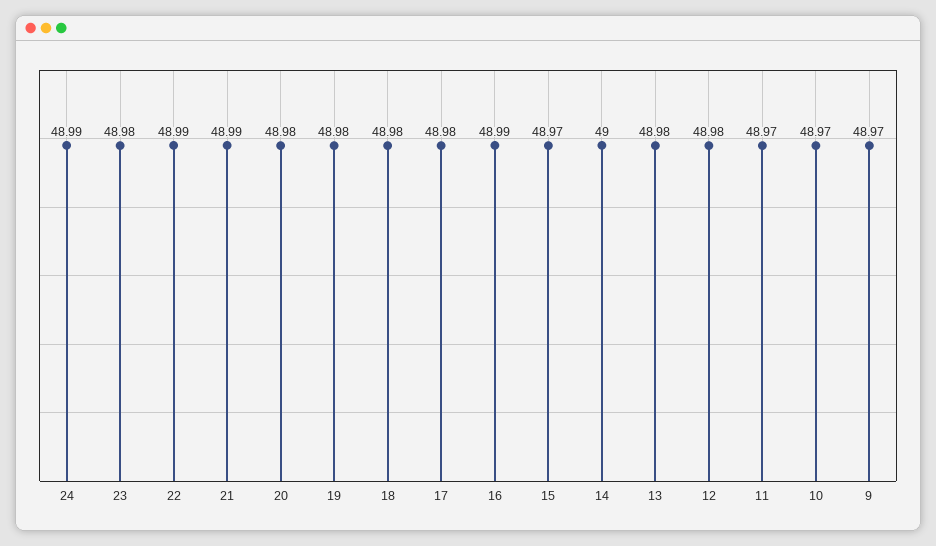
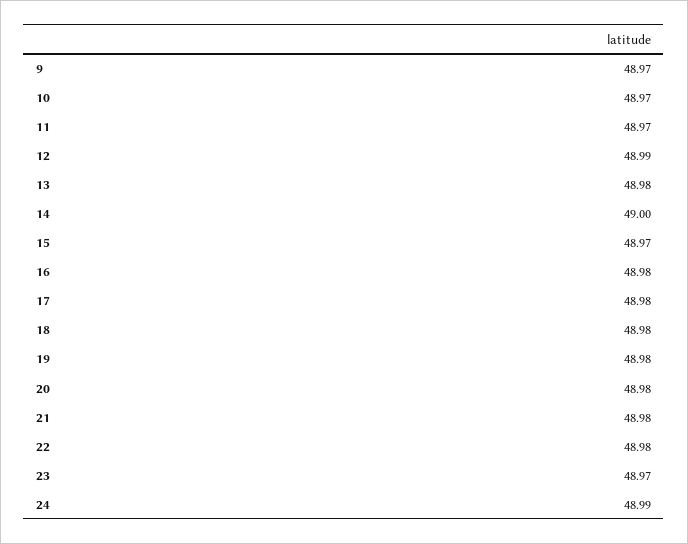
23: 48.98 -> 48.97
22: 48.99 -> 48.98
21: 48.99 -> 48.98
16: 48.99 -> 48.98
12: 48.98 -> 48.99

